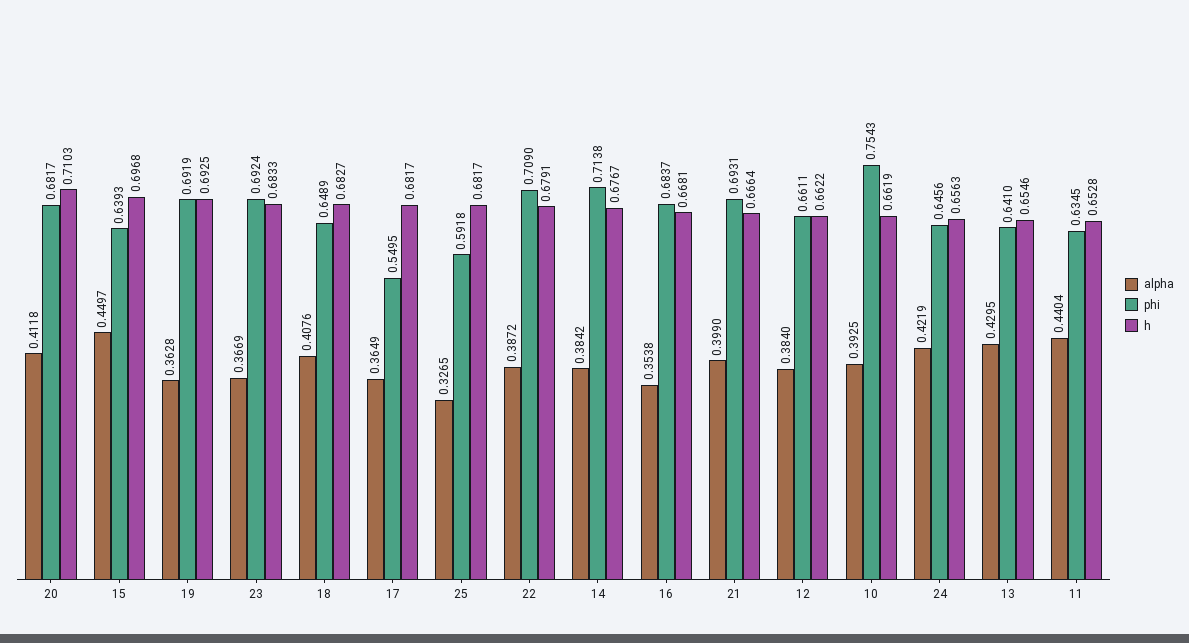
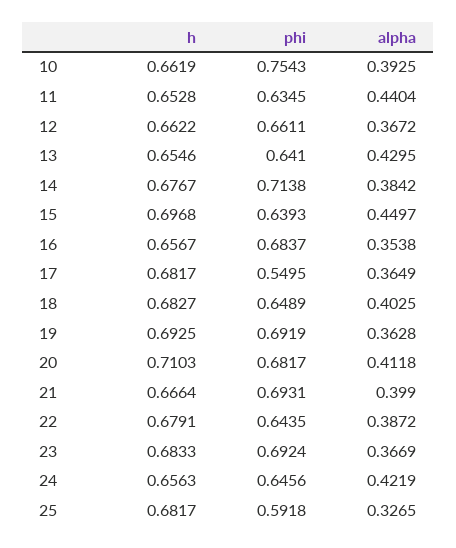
alpha, 18: 0.4076 -> 0.4025
phi, 22: 0.709 -> 0.6435
h, 16: 0.6681 -> 0.6567
alpha, 12: 0.384 -> 0.3672

